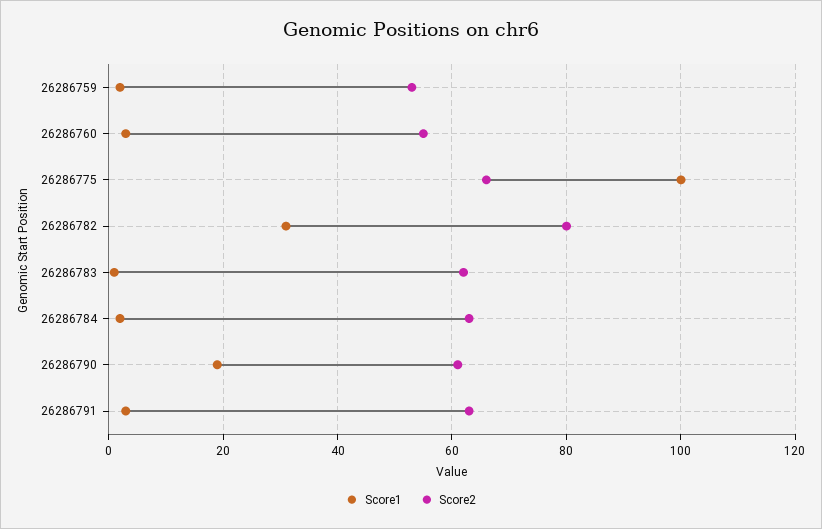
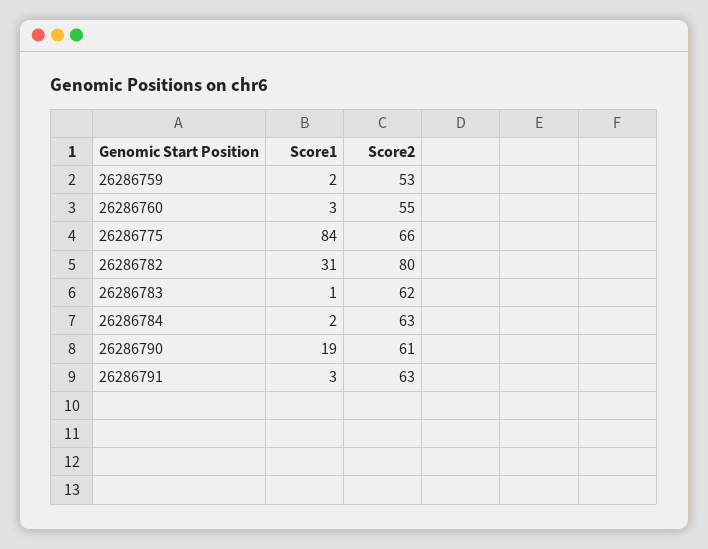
Score1, 26286775: 100 -> 84

